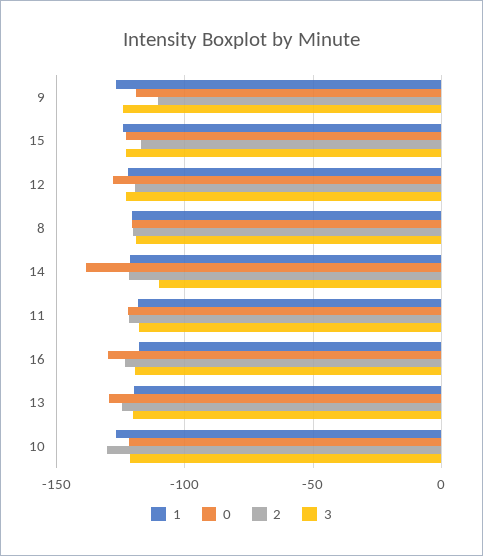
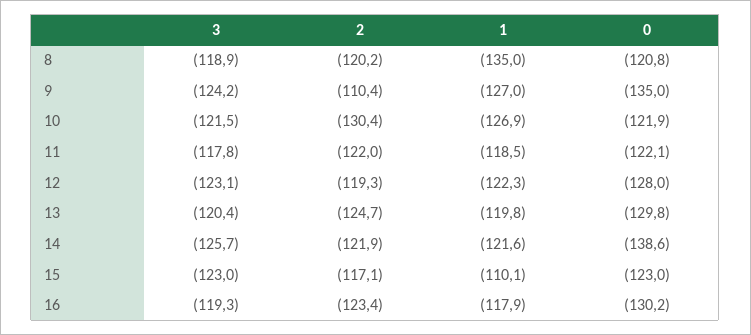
0, 9: -120 -> -135
1, 15: -125 -> -110.1
1, 8: -120 -> -135
3, 14: -110 -> -125.7

